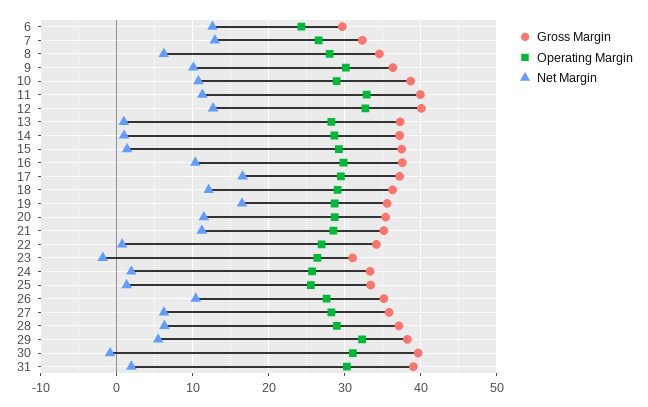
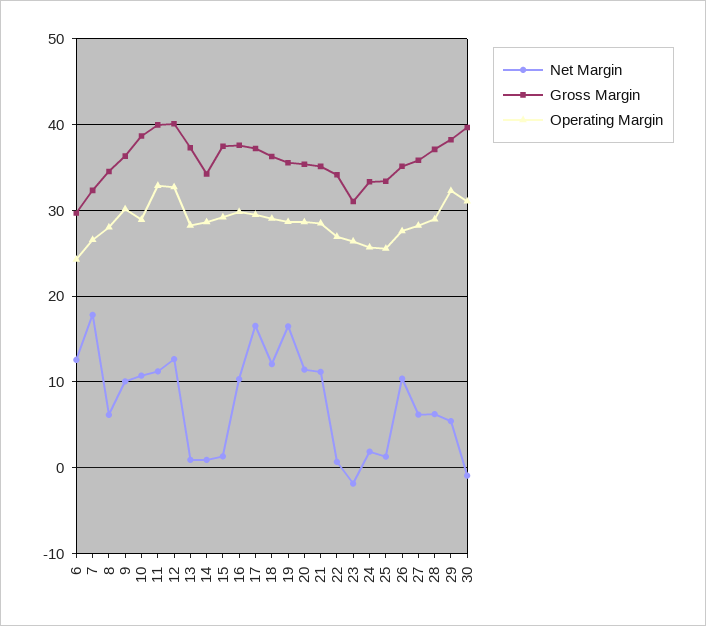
Net Margin, 7: 13 -> 18
Gross Margin, 14: 37 -> 34
Gross Margin, 31: 39 -> none
Operating Margin, 31: 30 -> none
Net Margin, 31: 2 -> none

